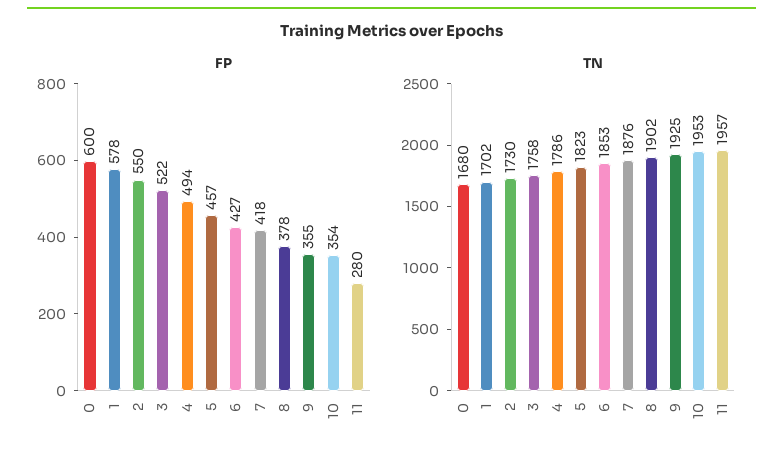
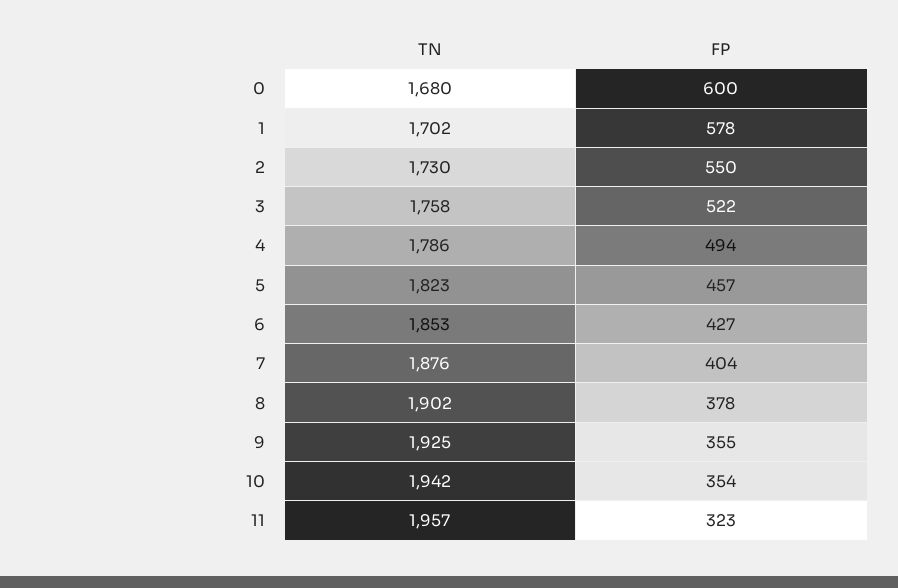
FP, 7: 418 -> 404
FP, 11: 280 -> 323
TN, 10: 1953 -> 1942

